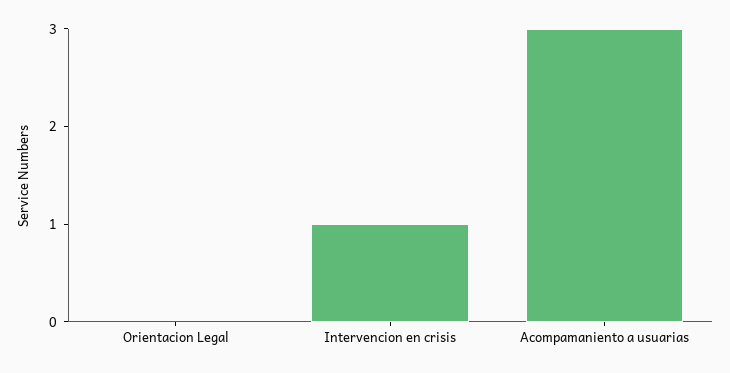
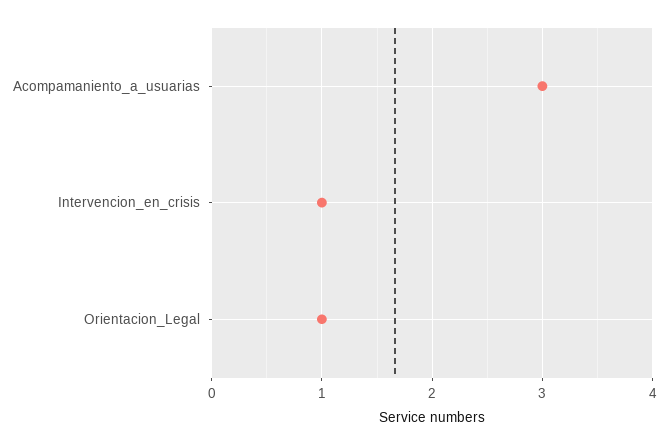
Orientacion Legal: 0 -> 1

